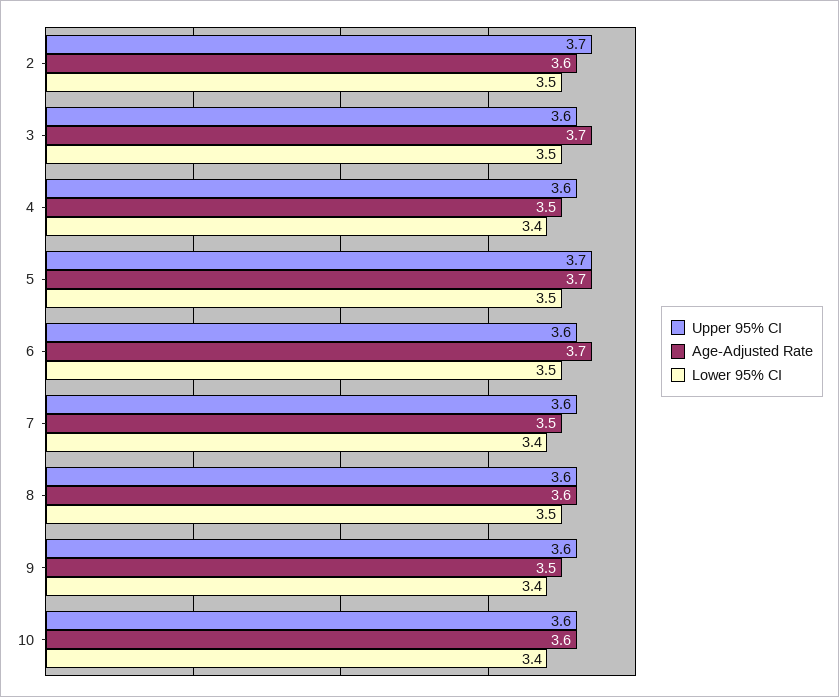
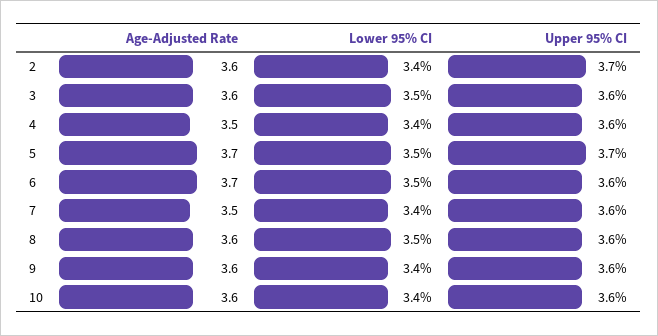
Lower 95% CI, 2: 3.5 -> 3.4
Age-Adjusted Rate, 3: 3.7 -> 3.6
Age-Adjusted Rate, 9: 3.5 -> 3.6

